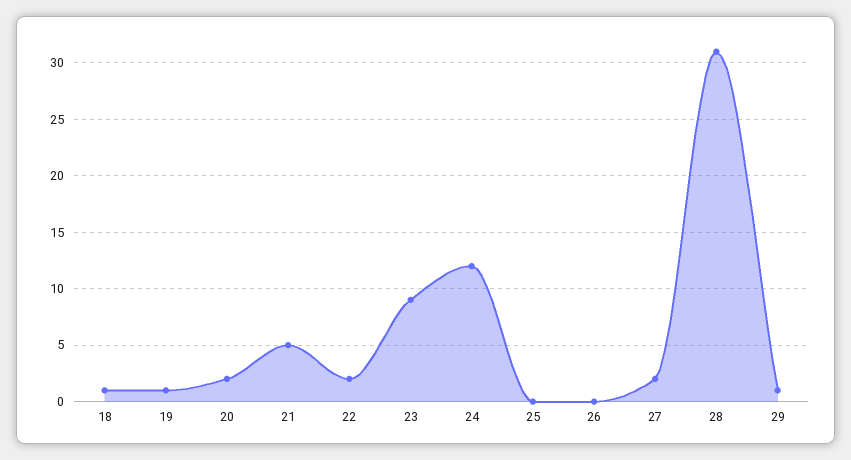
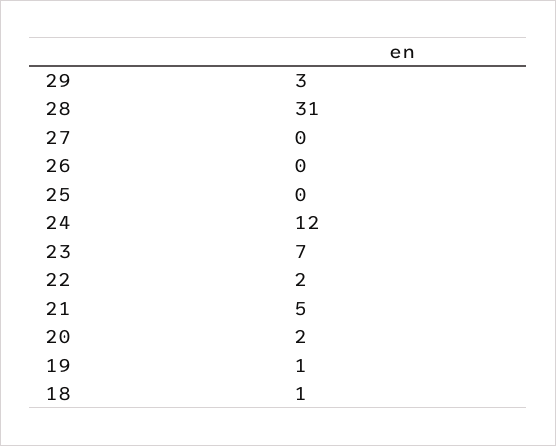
23: 9 -> 7
27: 2 -> 0
29: 1 -> 3

